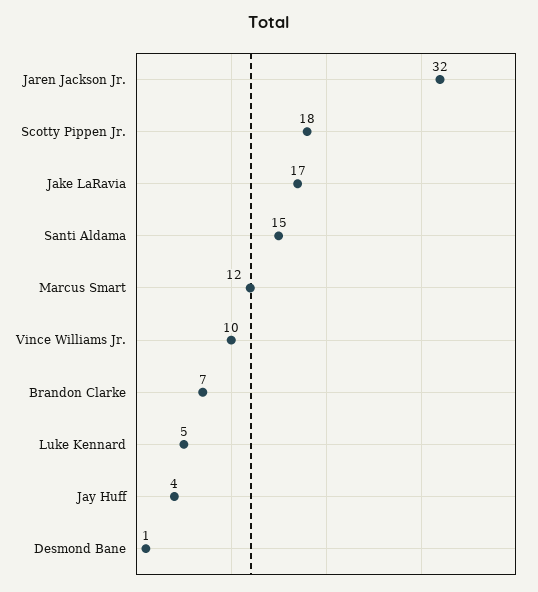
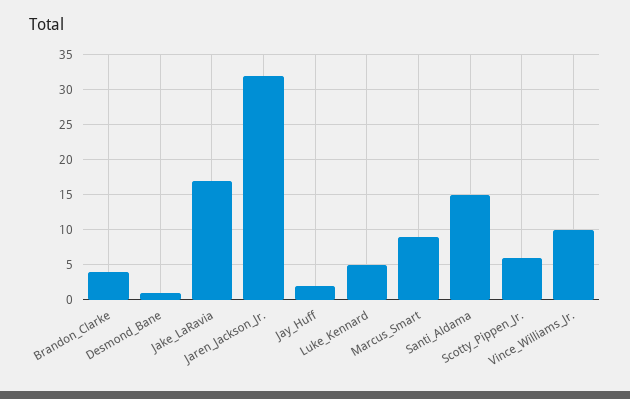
Scotty Pippen Jr.: 18 -> 6
Marcus Smart: 12 -> 9
Brandon Clarke: 7 -> 4
Jay Huff: 4 -> 2

